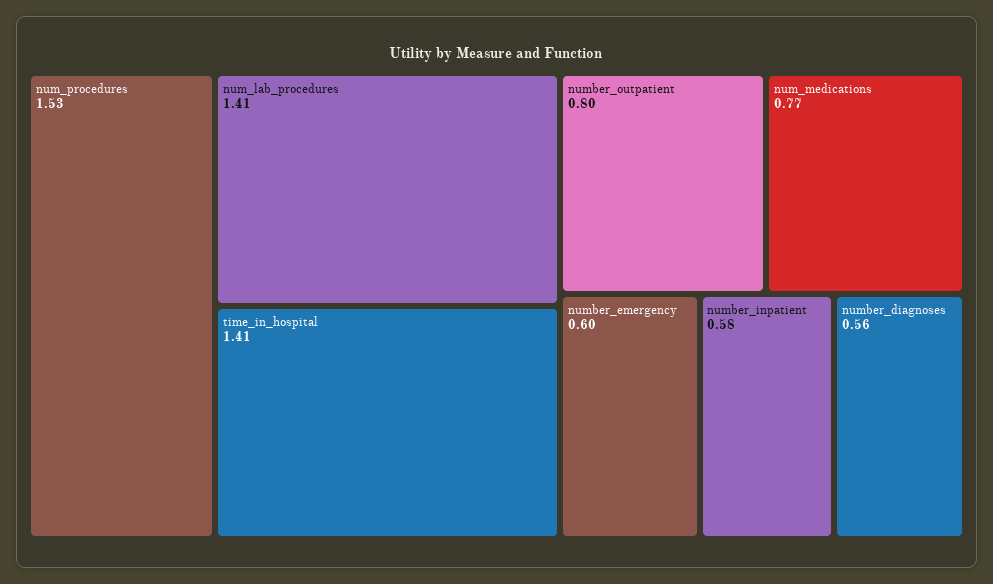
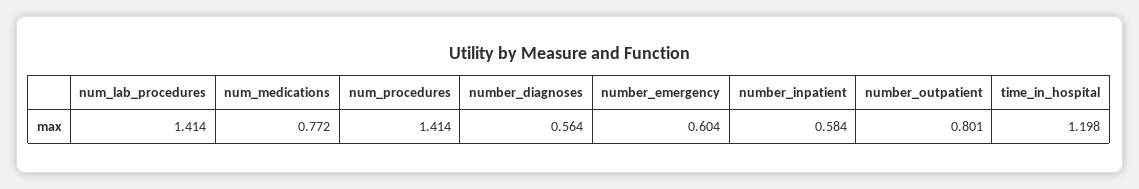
num_procedures: 1.53 -> 1.414
time_in_hospital: 1.41 -> 1.198

